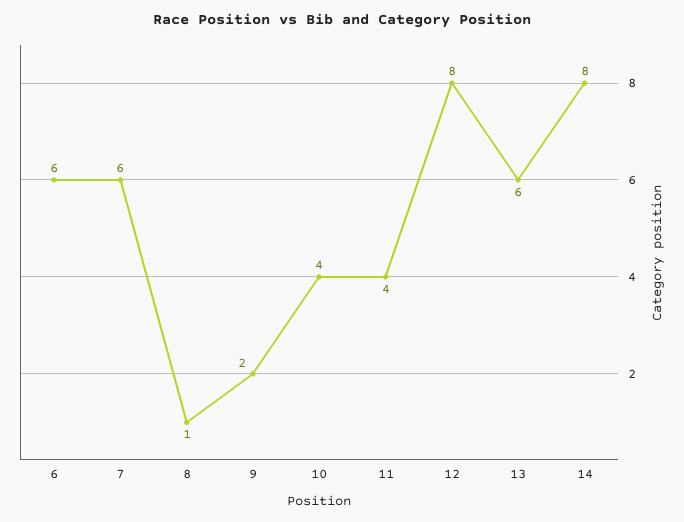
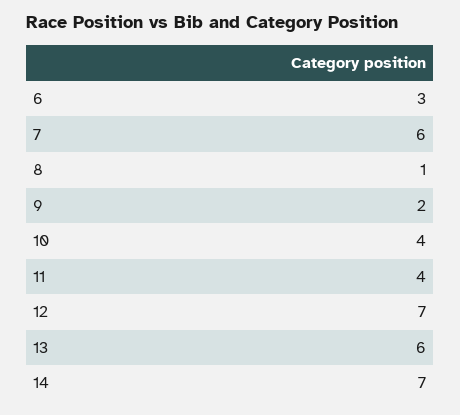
6: 6 -> 3
12: 8 -> 7
14: 8 -> 7

